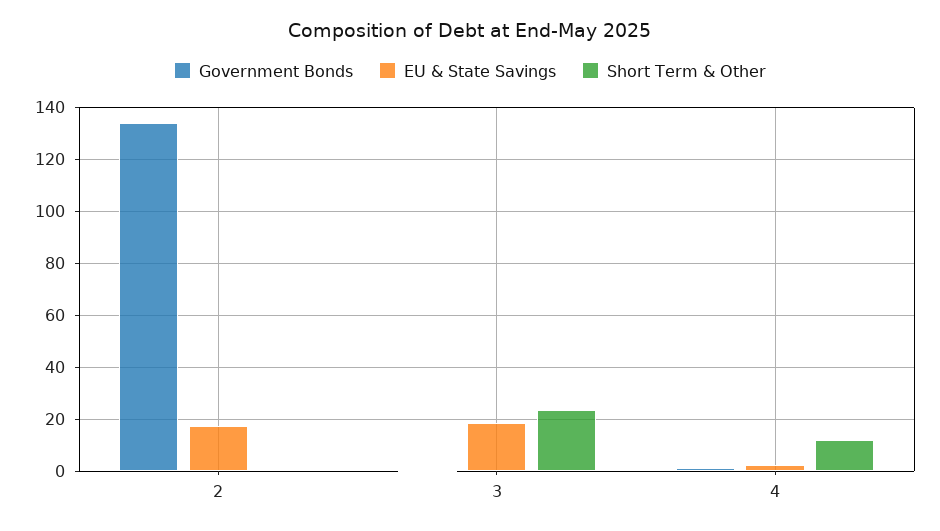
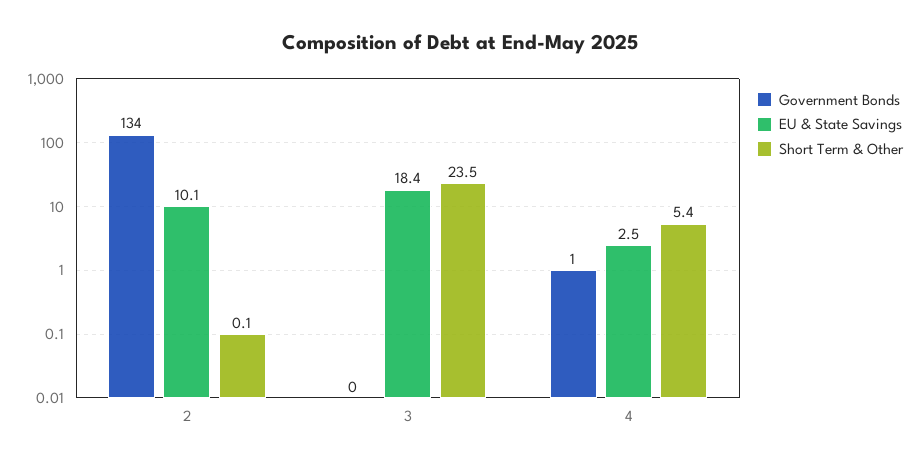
EU & State Savings, 2: 17.5 -> 10.1
Short Term & Other, 4: 12.5 -> 5.4

